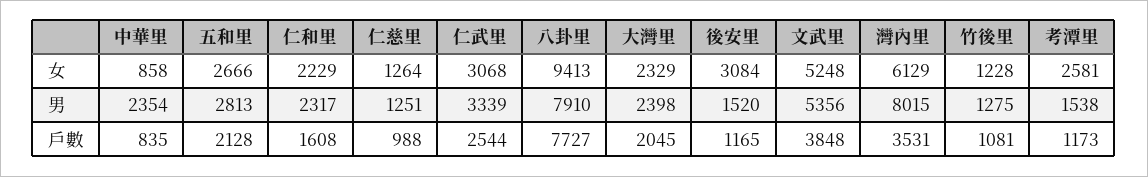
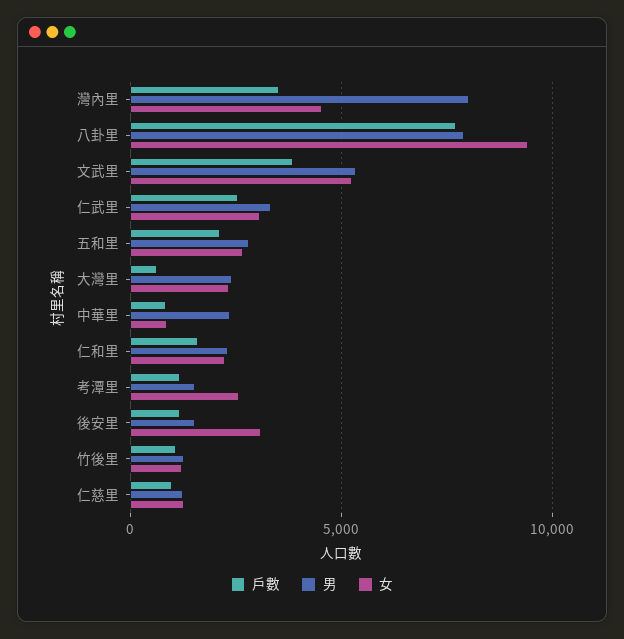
女, 灣內里: 6129 -> 4500
戶數, 大灣里: 2045 -> 500

